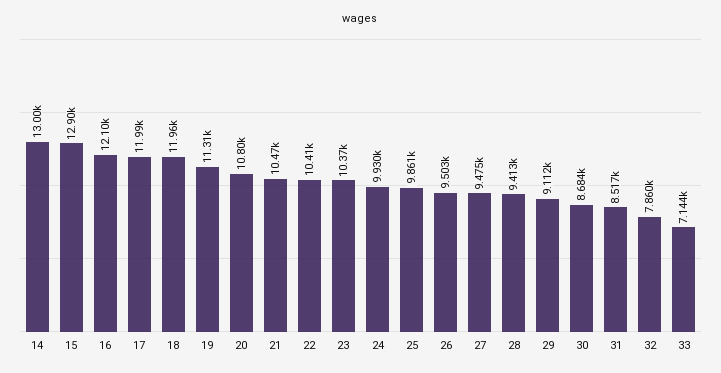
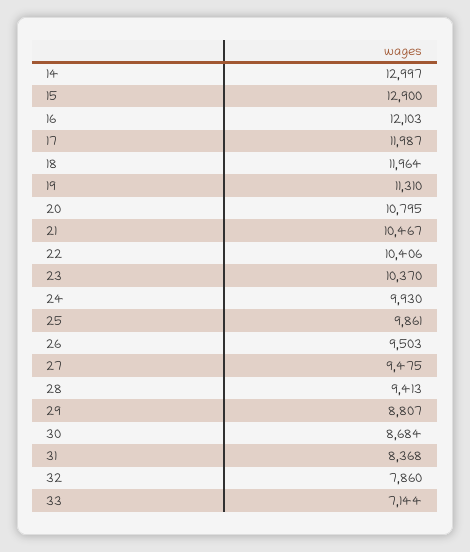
29: 9112 -> 8807
31: 8517 -> 8368

